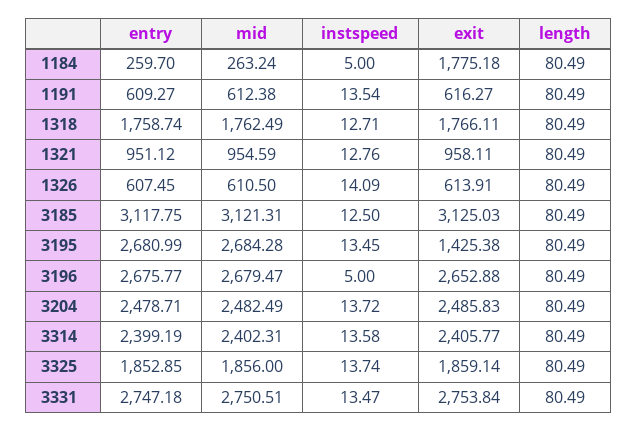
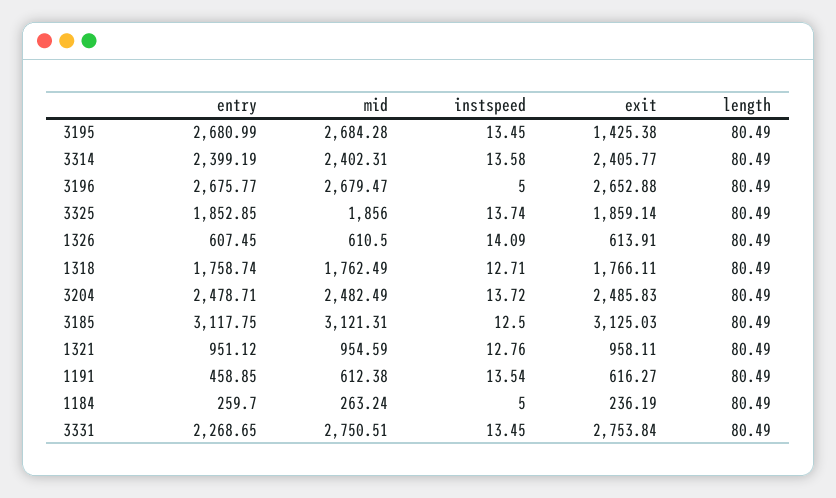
exit, 1184: 1775.18 -> 236.19
entry, 1191: 609.27 -> 458.85
entry, 3331: 2747.18 -> 2268.65
instspeed, 3331: 13.47 -> 13.45

